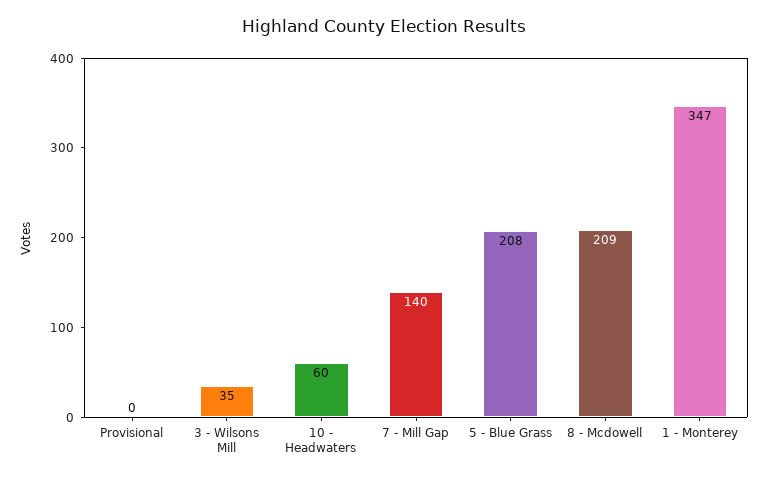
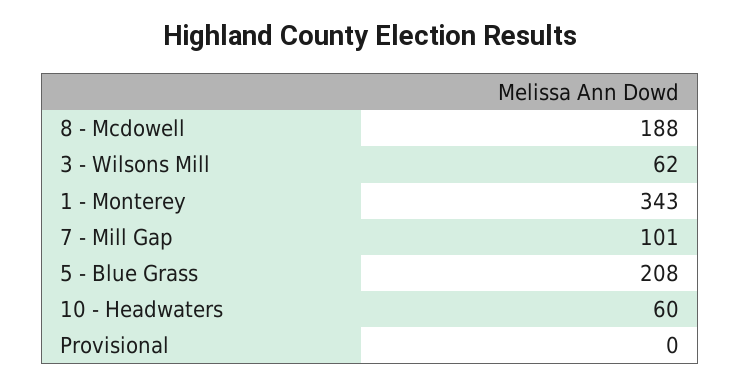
3 - Wilsons Mill: 35 -> 62
7 - Mill Gap: 140 -> 101
8 - Mcdowell: 209 -> 188
1 - Monterey: 347 -> 343

